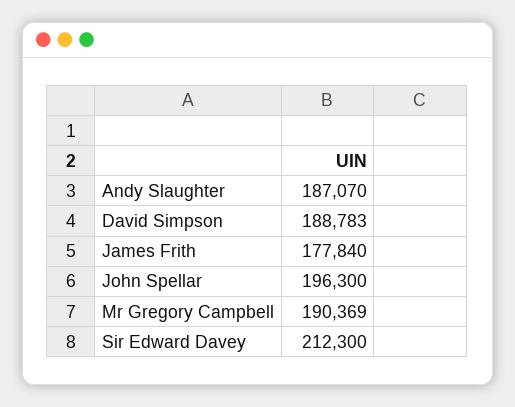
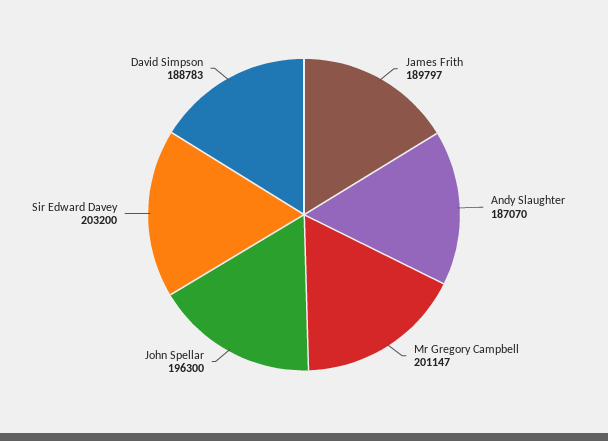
James Frith: 177840 -> 189797
Mr Gregory Campbell: 190369 -> 201147
Sir Edward Davey: 212300 -> 203200

